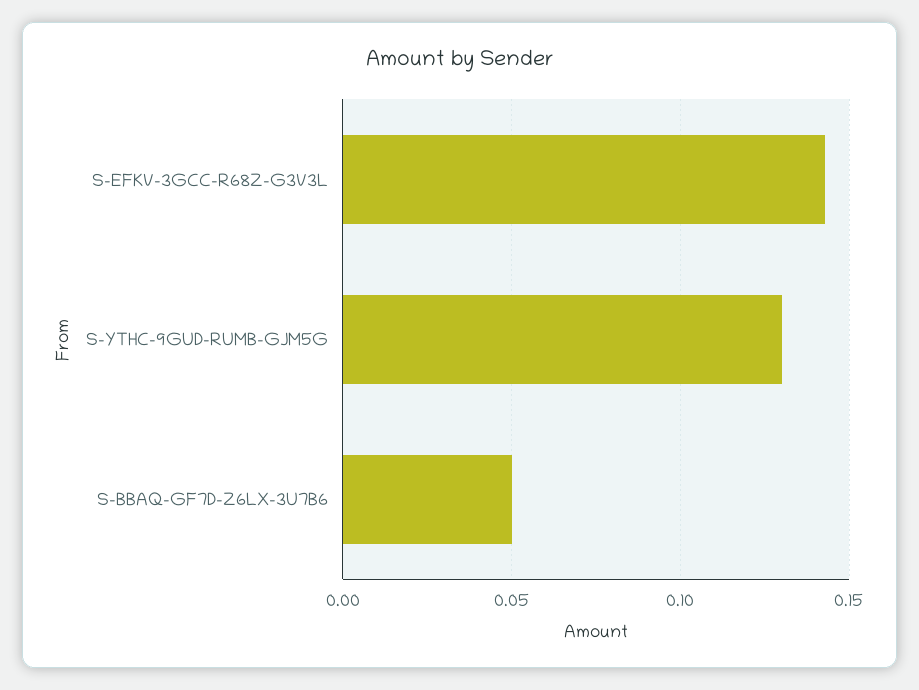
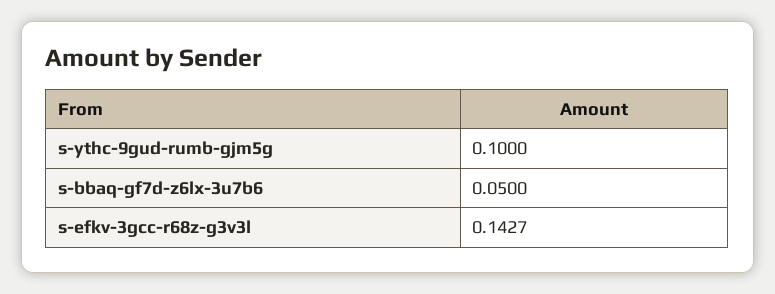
S-YTHC-9GUD-RUMB-GJM5G: 0.13 -> 0.1

